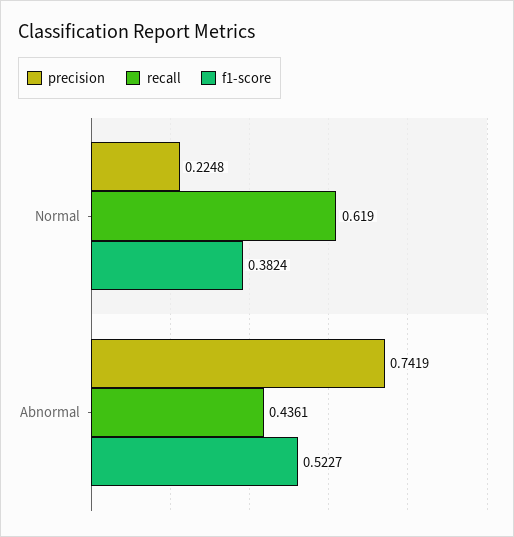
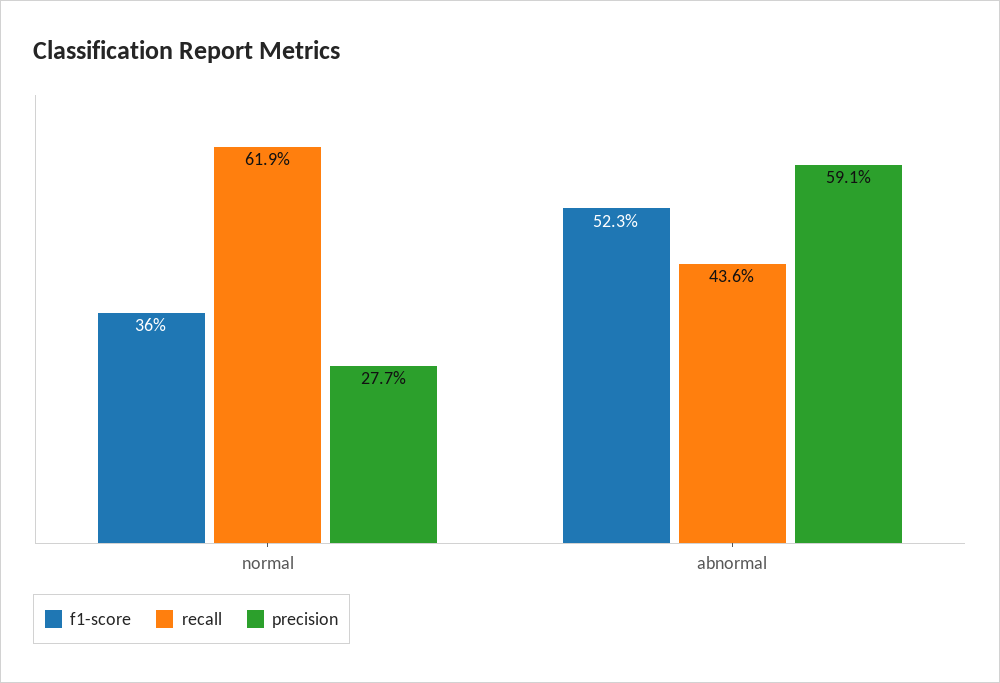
precision, Normal: 0.2248 -> 0.277
f1-score, Normal: 0.3824 -> 0.36
precision, Abnormal: 0.7419 -> 0.591

